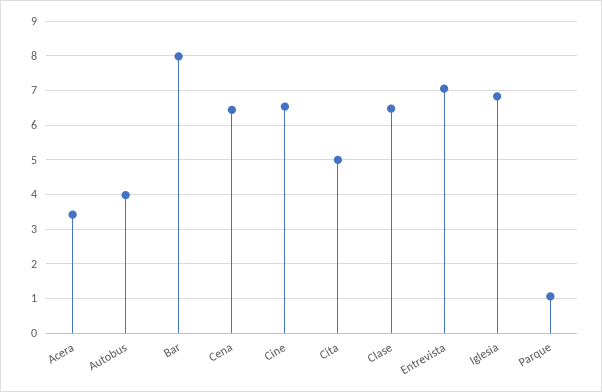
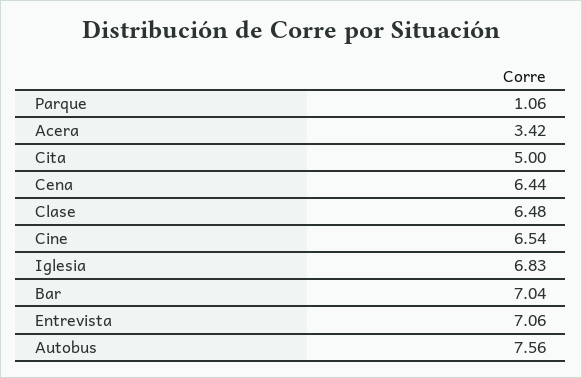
Autobus: 4 -> 7.56
Bar: 8 -> 7.04

